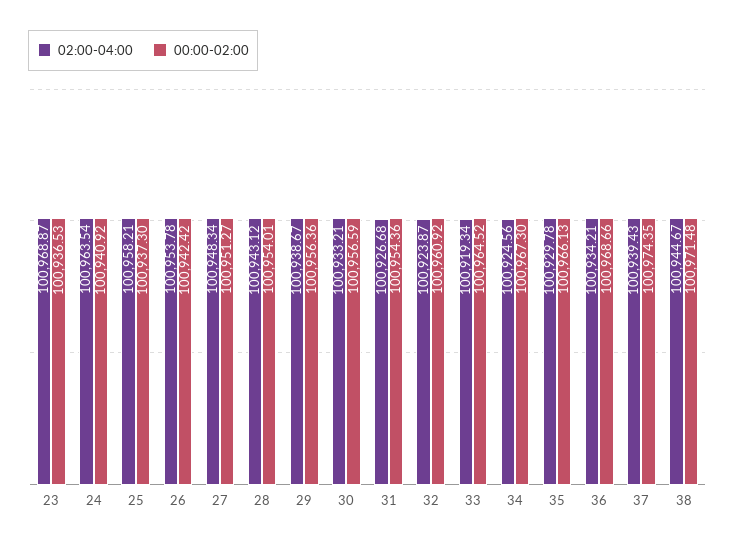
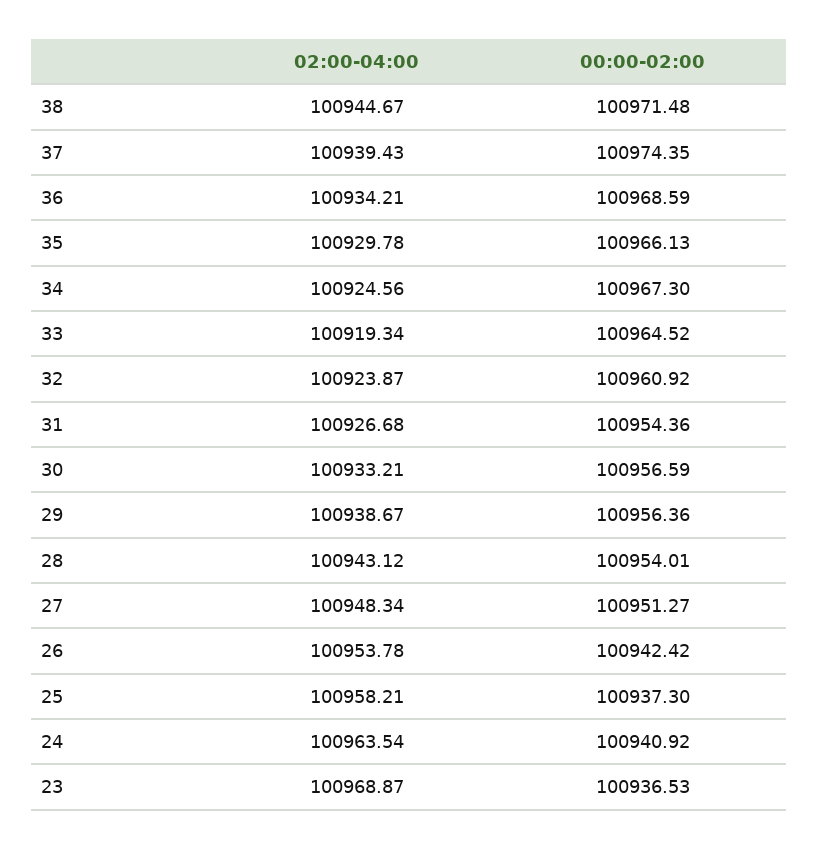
00:00-02:00, 36: 100968.66 -> 100968.59

